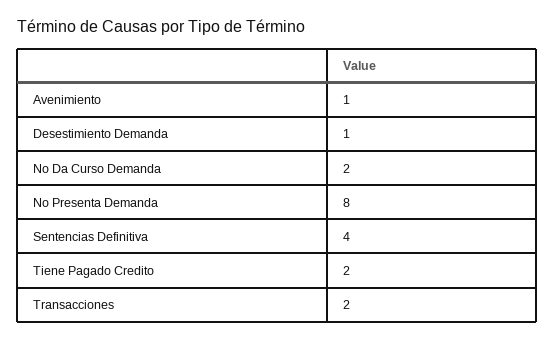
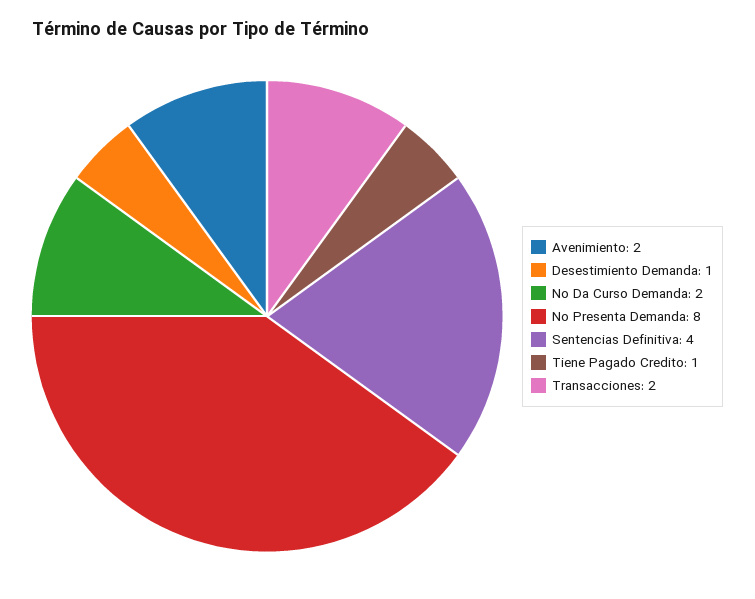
Avenimiento: 1 -> 2
Tiene Pagado Credito: 2 -> 1

